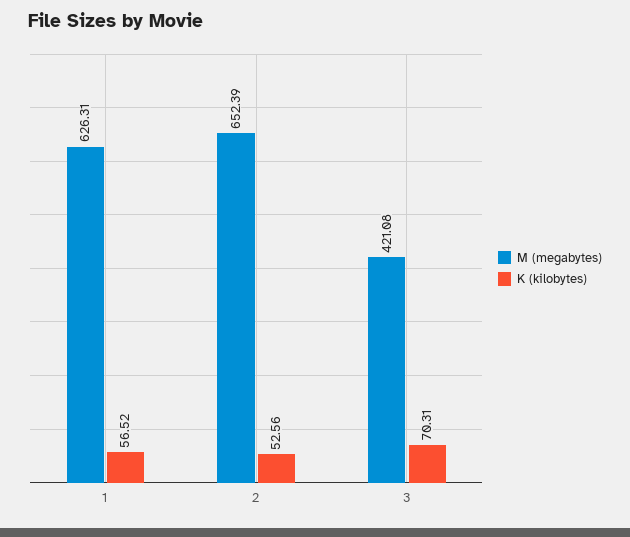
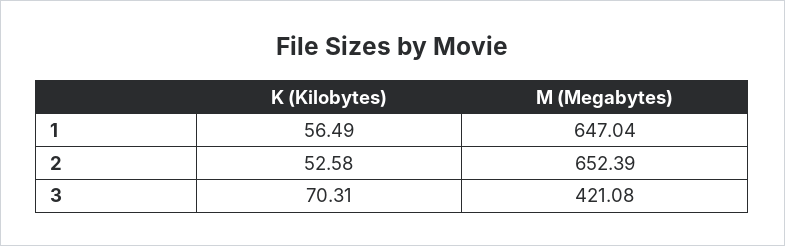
M (megabytes), 1: 626.31 -> 647.04
K (kilobytes), 1: 56.52 -> 56.49
K (kilobytes), 2: 52.56 -> 52.58

